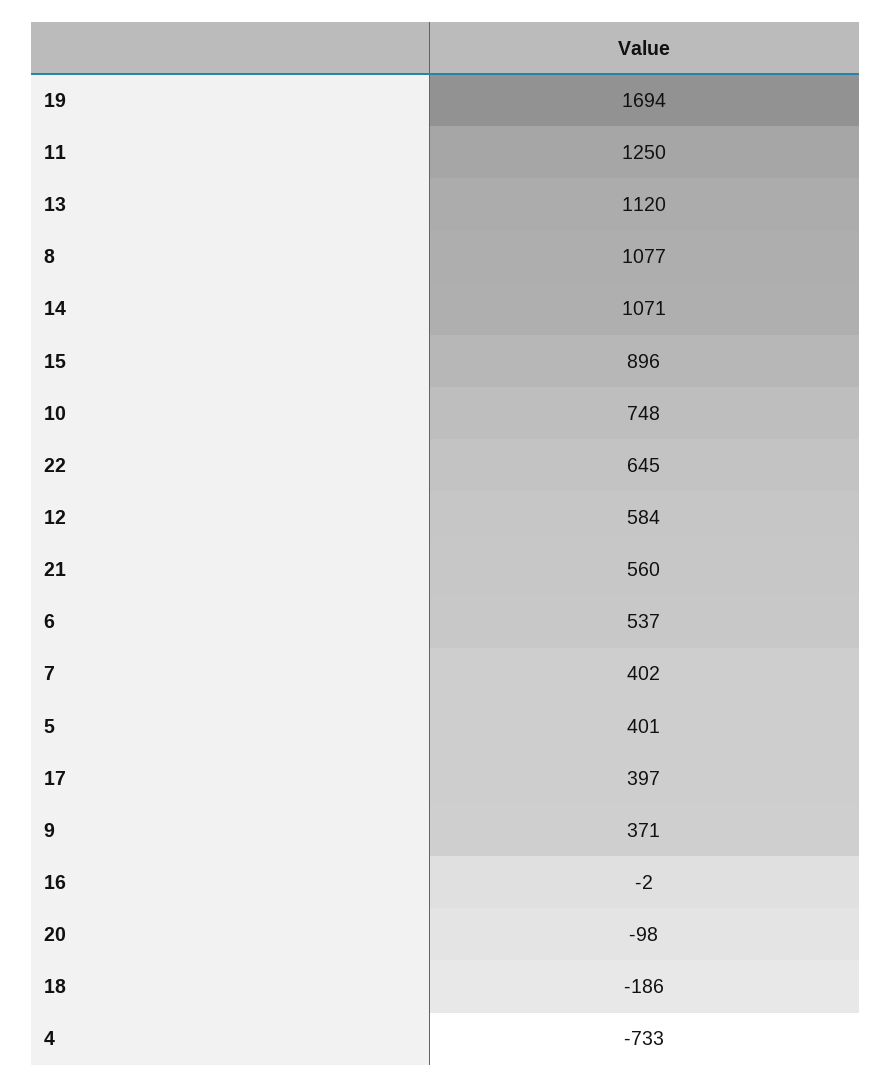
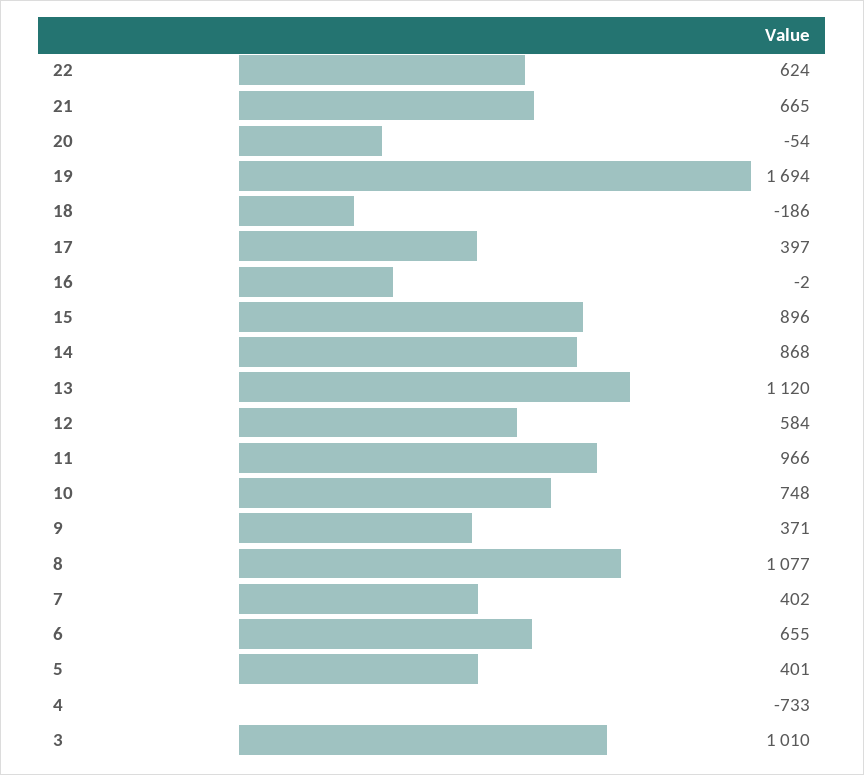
11: 1250 -> 966
14: 1071 -> 868
22: 645 -> 624
21: 560 -> 665
6: 537 -> 655
20: -98 -> -54
3: none -> 1010

